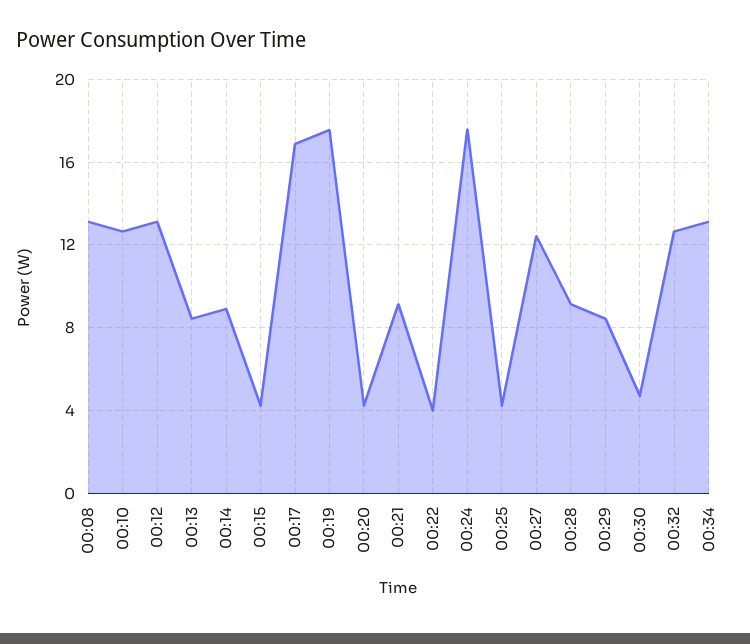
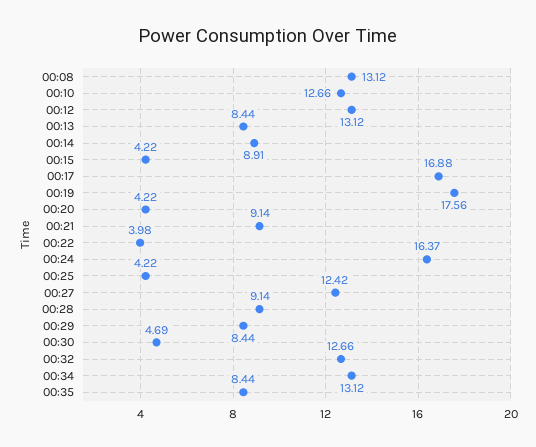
00:24: 17.5 -> 16.37
00:35: none -> 8.44

